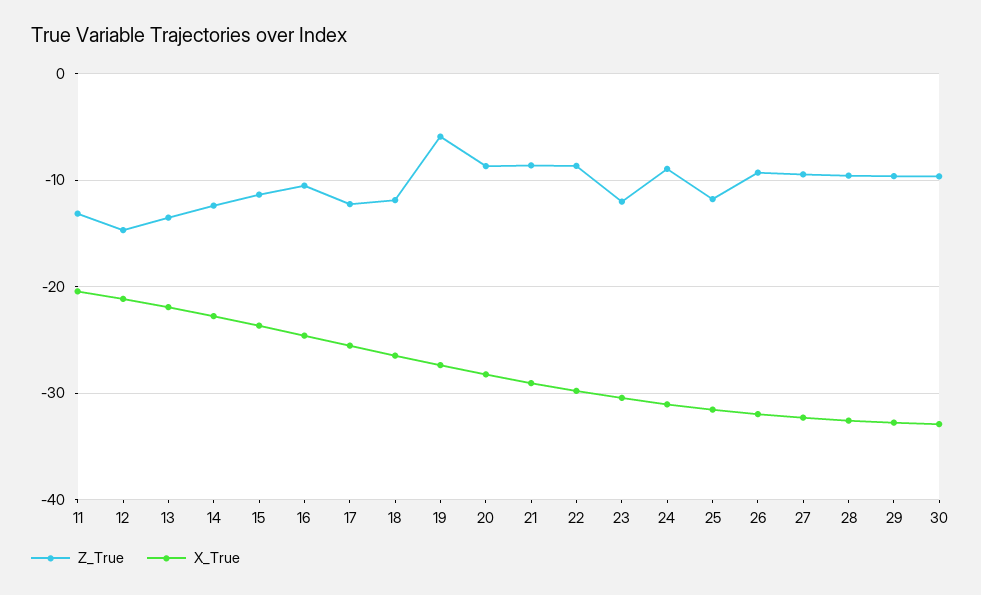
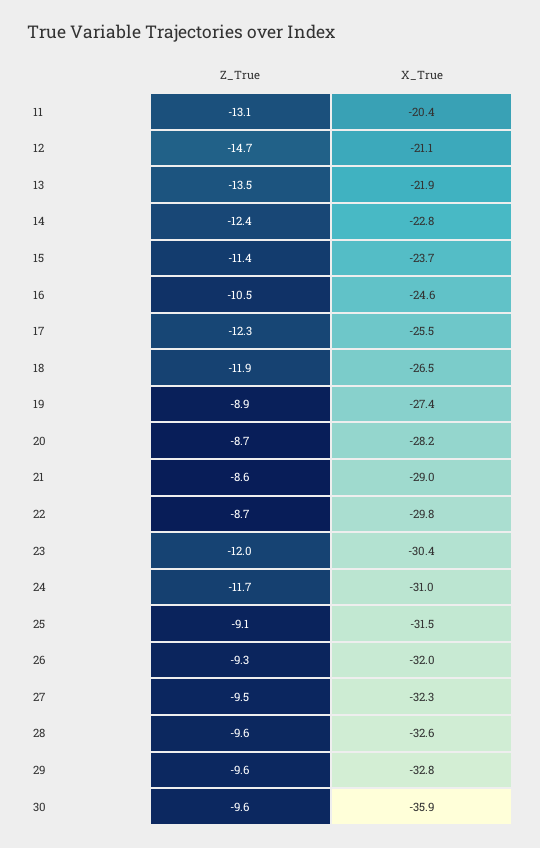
Z_True, 19: -6 -> -8.9
Z_True, 24: -9 -> -11.7
Z_True, 25: -12 -> -9.1
X_True, 30: -33 -> -35.9

